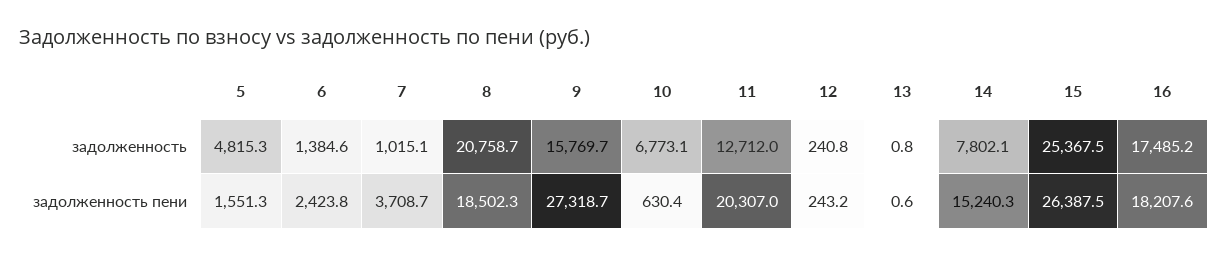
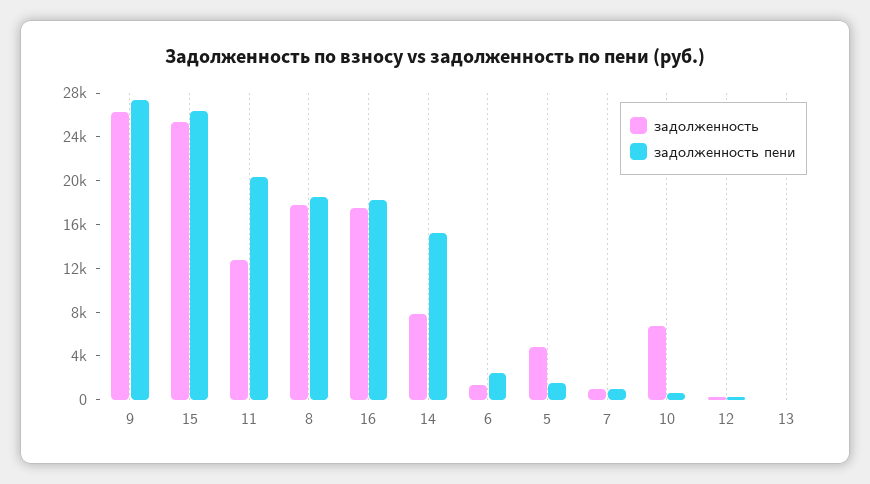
задолженность, 8: 20758.7 -> 18000
задолженность, 9: 15769.7 -> 26000
задолженность пени, 7: 3708.7 -> 1000

